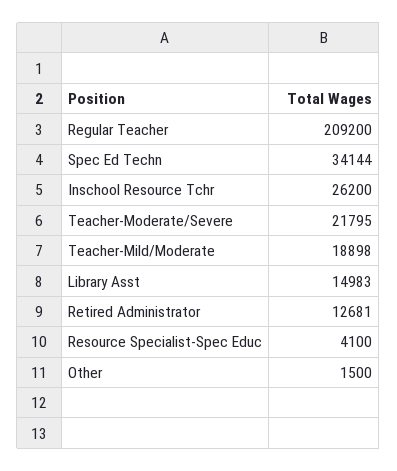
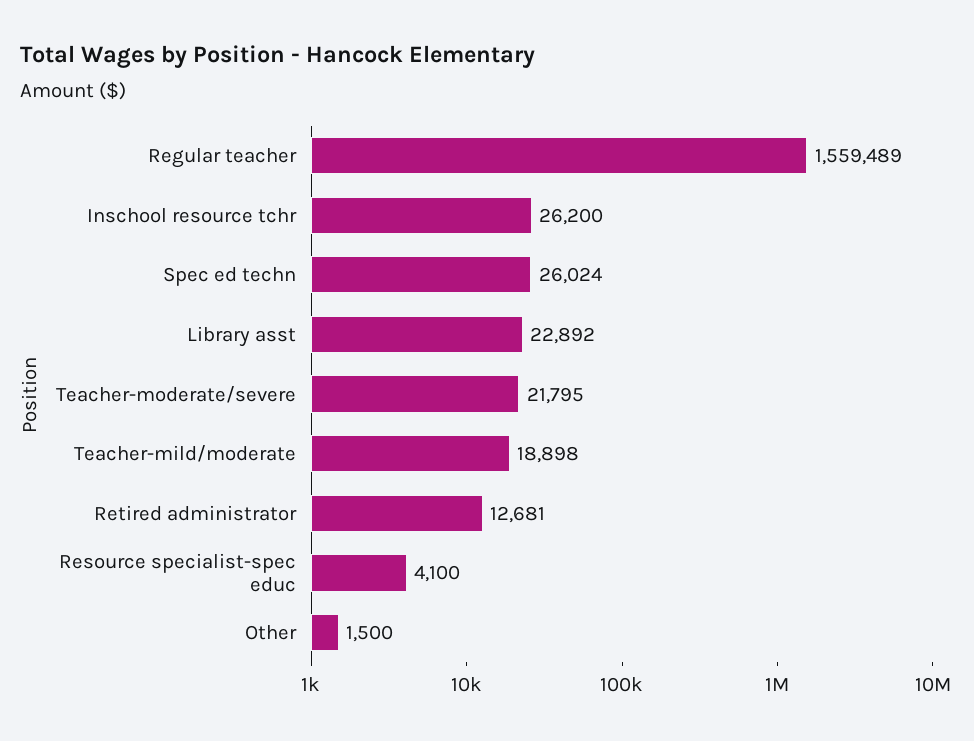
Regular Teacher: 209200 -> 1559489
Spec Ed Techn: 34144 -> 26024
Library Asst: 14983 -> 22892

